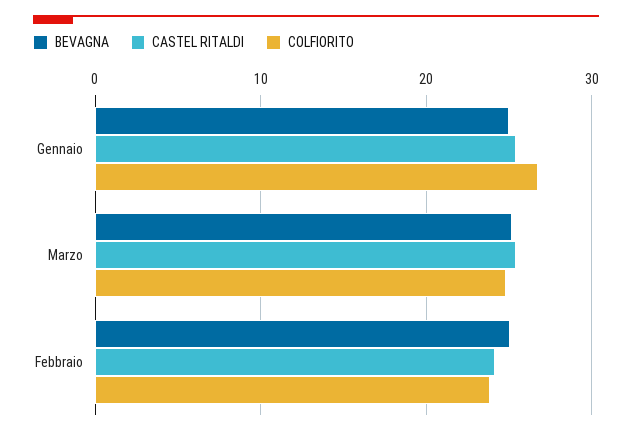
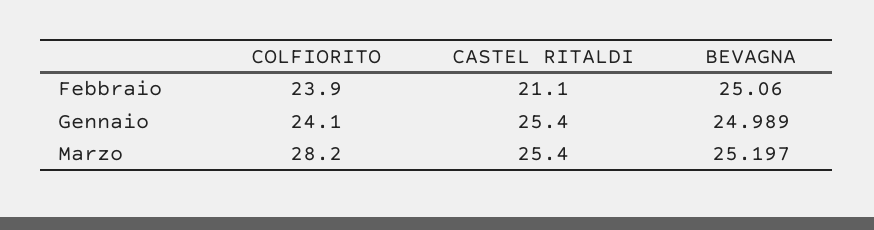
COLFIORITO, Gennaio: 27 -> 24.1
COLFIORITO, Marzo: 25 -> 28.2
CASTEL RITALDI, Febbraio: 24 -> 21.1

